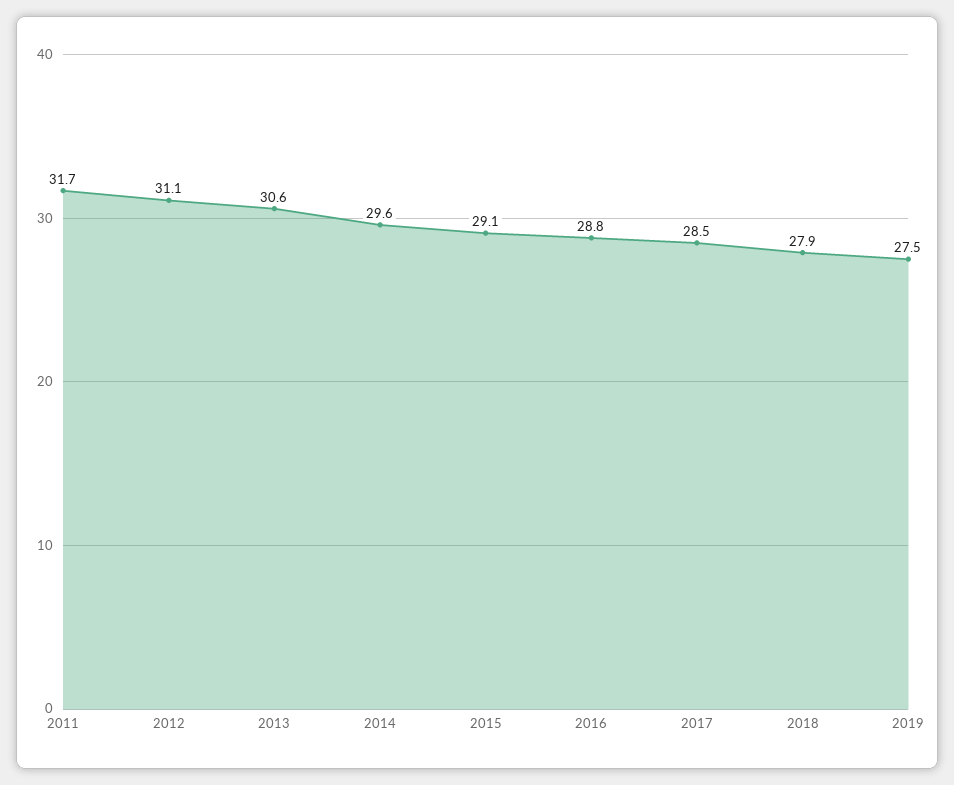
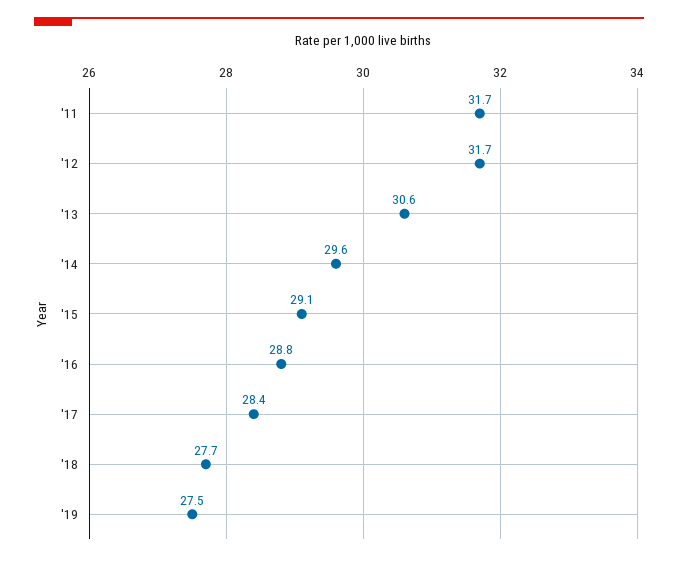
2012: 31.1 -> 31.7
2017: 28.5 -> 28.4
2018: 27.9 -> 27.7

